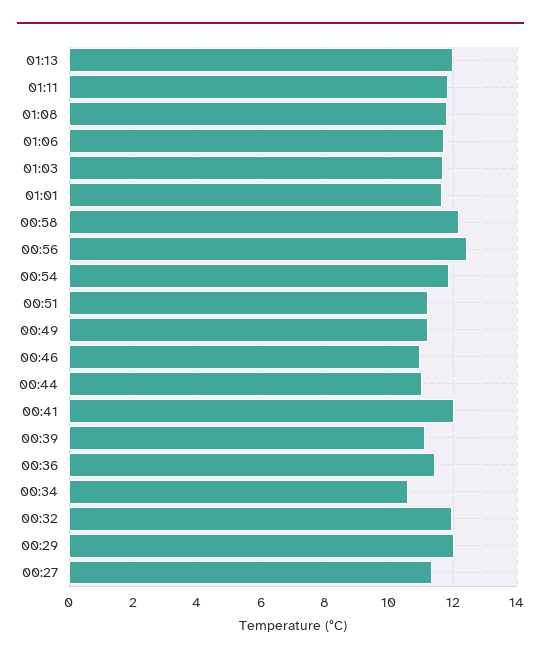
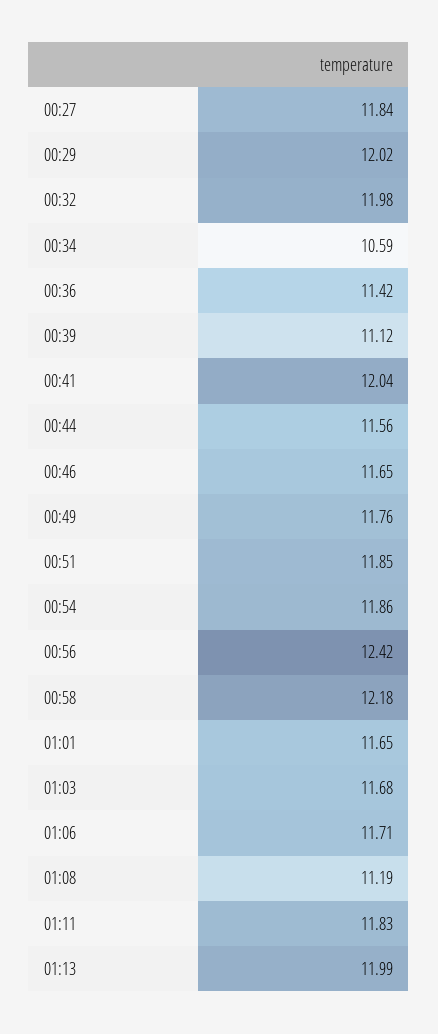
01:08: 11.8 -> 11.19
00:51: 11.2 -> 11.85
00:49: 11.2 -> 11.76
00:46: 11 -> 11.65
00:44: 11 -> 11.56
00:27: 11.4 -> 11.84

